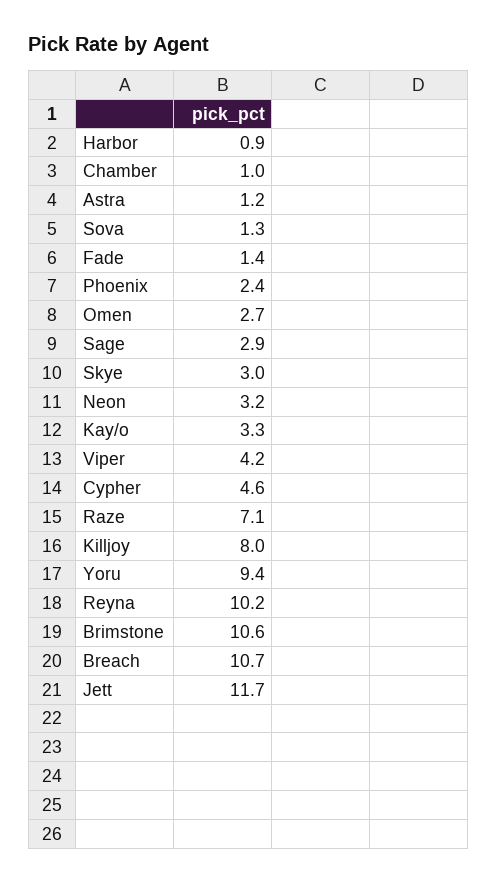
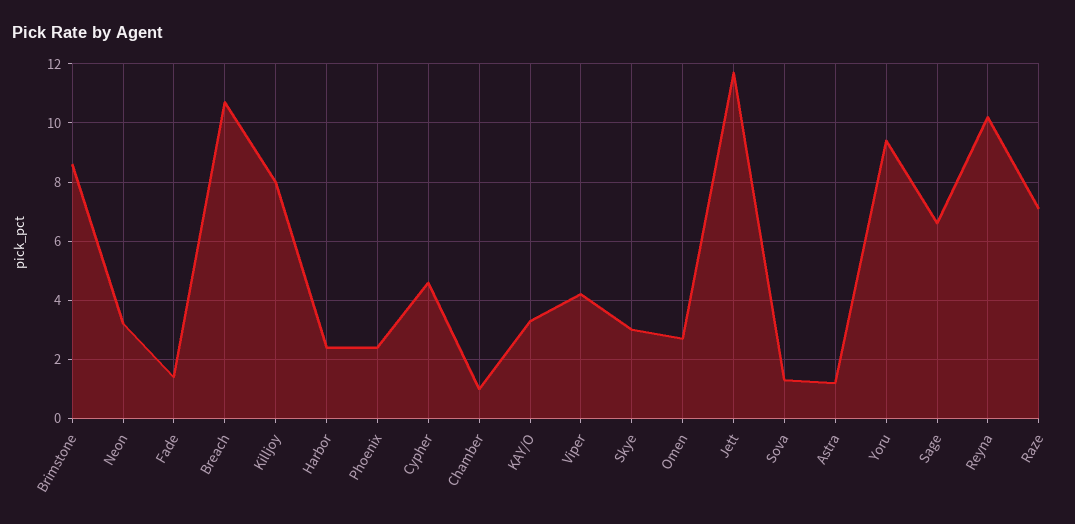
Harbor: 0.9 -> 2.5
Sage: 2.9 -> 6.5
Brimstone: 10.6 -> 8.5

